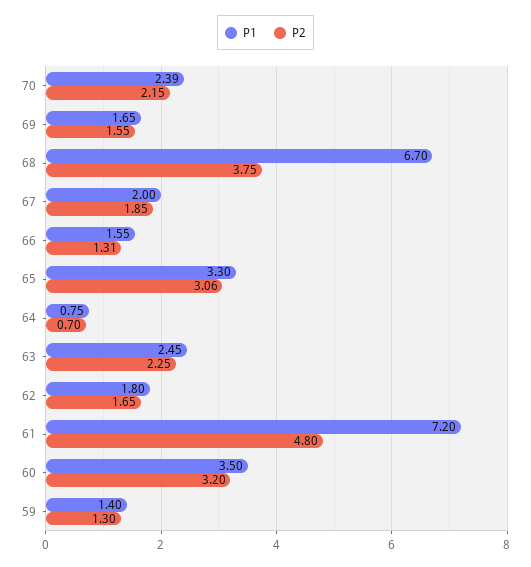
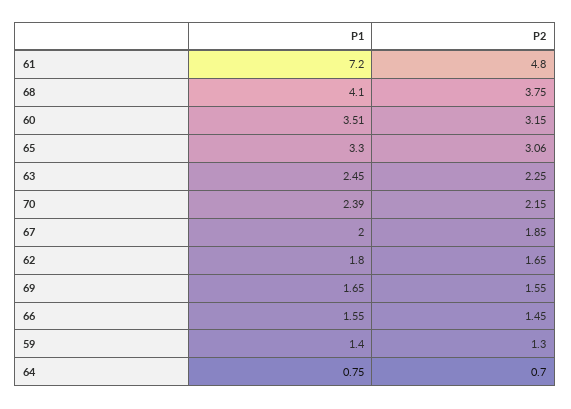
P1, 68: 6.7 -> 4.1
P2, 66: 1.31 -> 1.45
P1, 60: 3.5 -> 3.51
P2, 60: 3.2 -> 3.15

